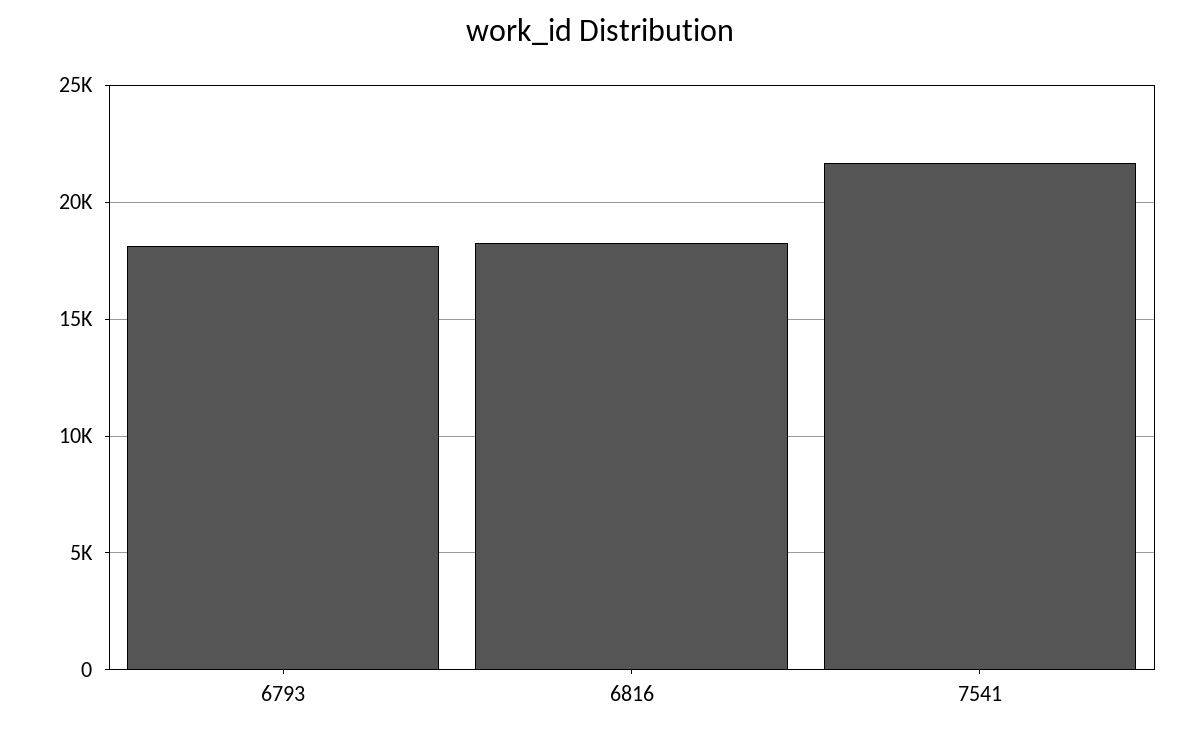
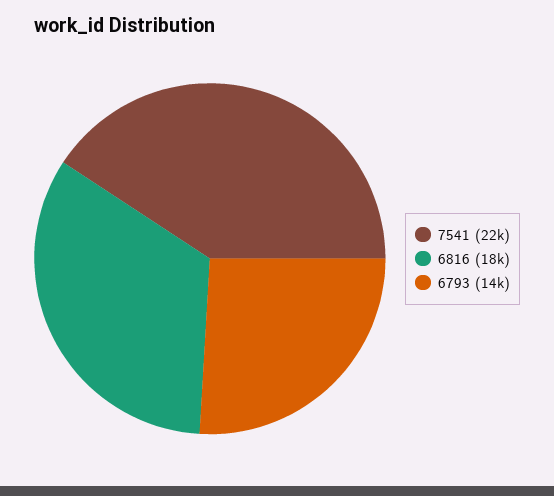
6793: 18000 -> 14000

